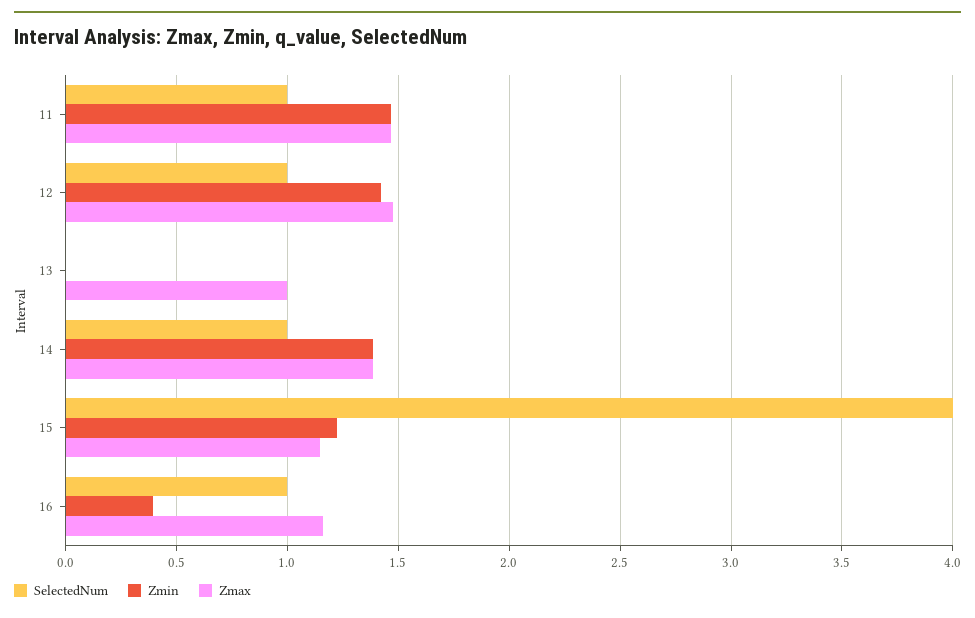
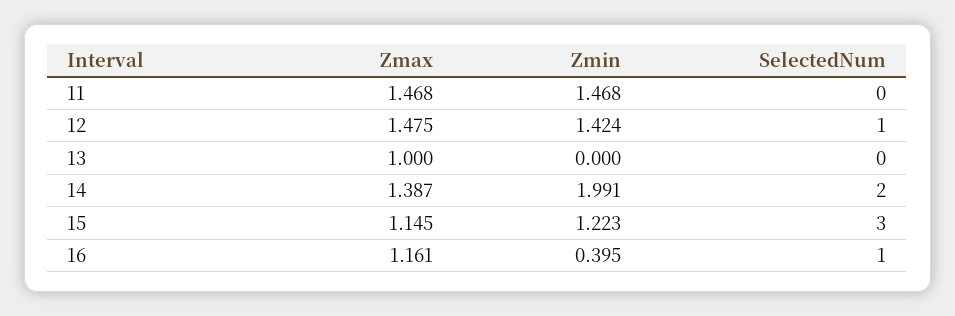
SelectedNum, 11: 1 -> 0
SelectedNum, 14: 1 -> 2
Zmin, 14: 1.4 -> 1.991
SelectedNum, 15: 4 -> 3

